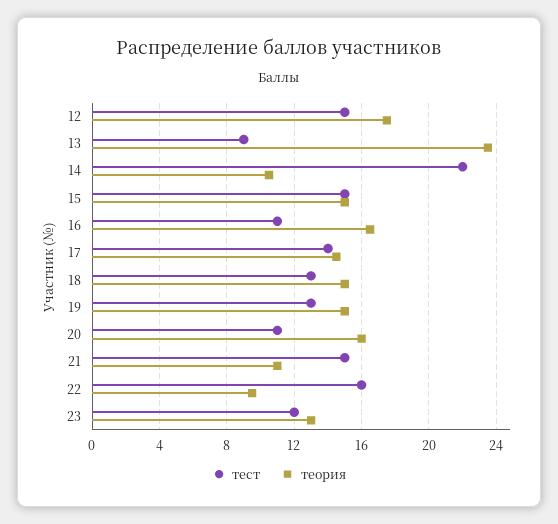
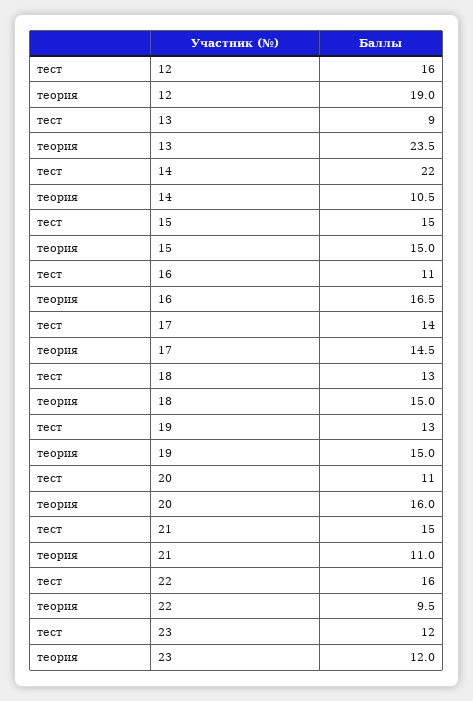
тест, 12: 15 -> 16
теория, 12: 17.5 -> 19
теория, 23: 13 -> 12

